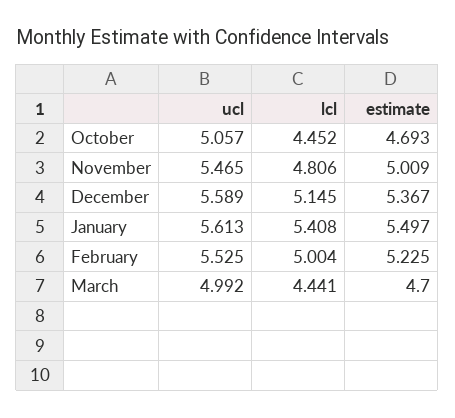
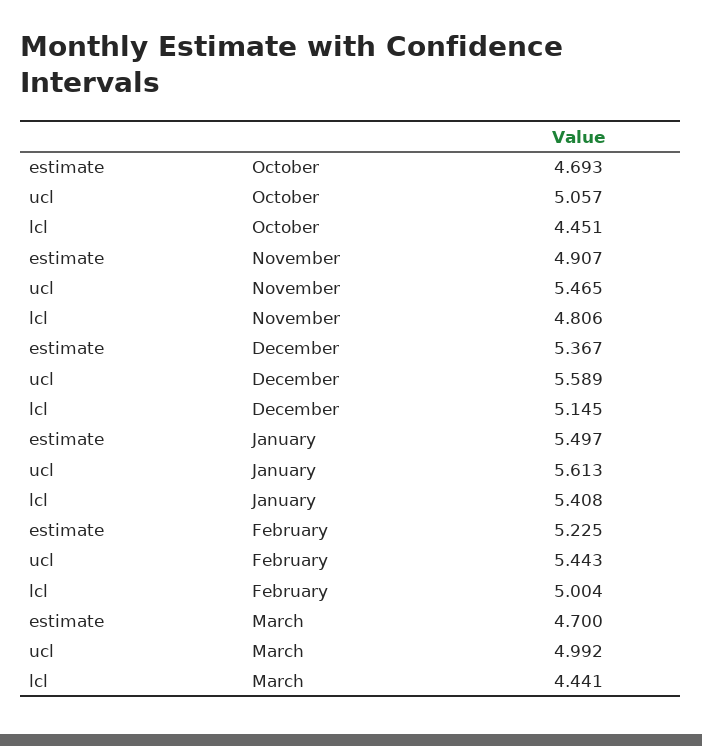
lcl, October: 4.452 -> 4.451
estimate, November: 5.009 -> 4.907
ucl, February: 5.525 -> 5.443

